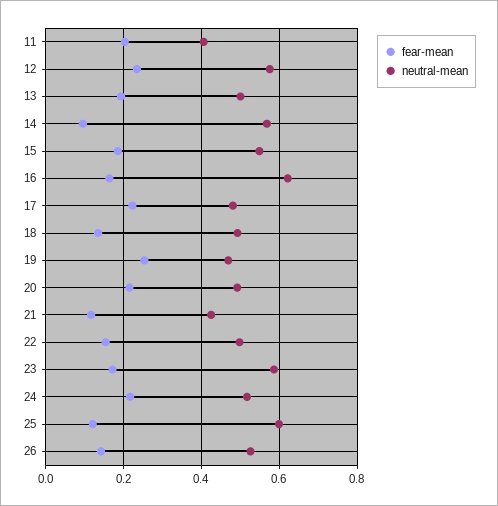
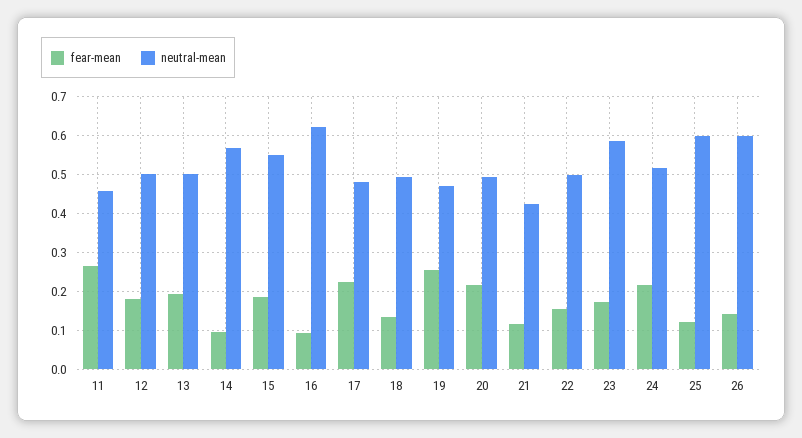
fear-mean, 11: 0.2 -> 0.26
neutral-mean, 11: 0.4 -> 0.46
fear-mean, 12: 0.24 -> 0.18
neutral-mean, 12: 0.58 -> 0.5
fear-mean, 16: 0.16 -> 0.1
neutral-mean, 26: 0.52 -> 0.6

